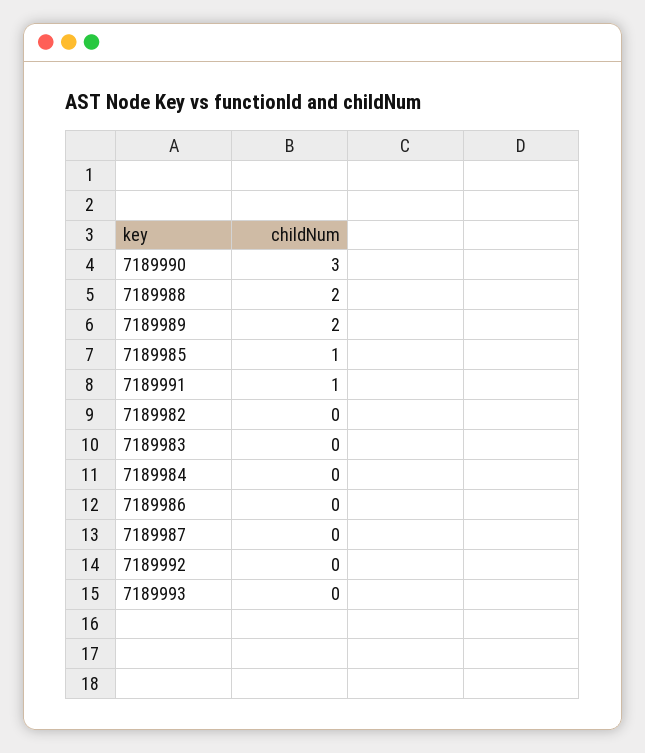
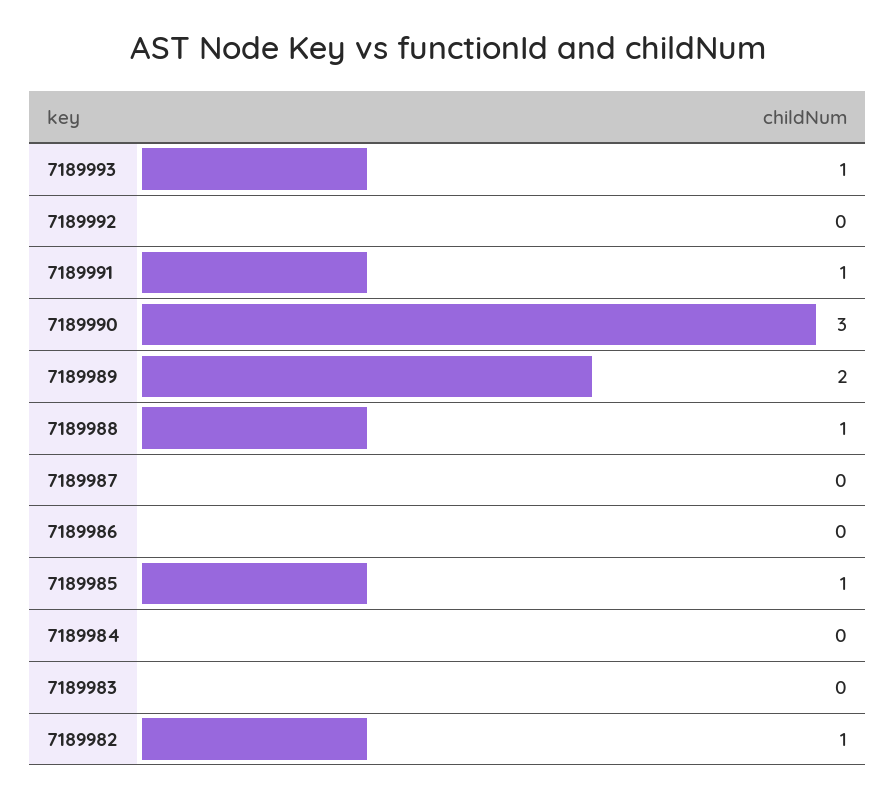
7189988: 2 -> 1
7189982: 0 -> 1
7189993: 0 -> 1

